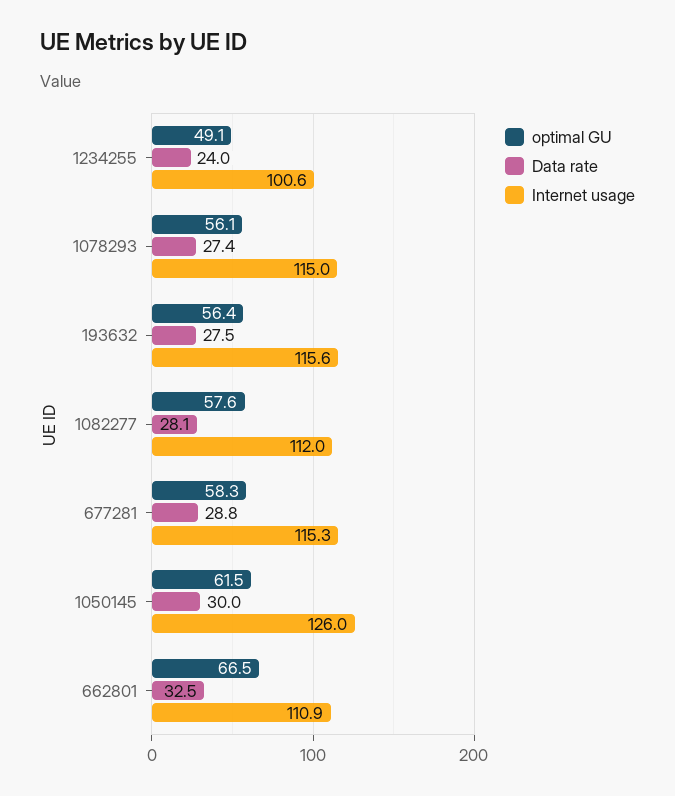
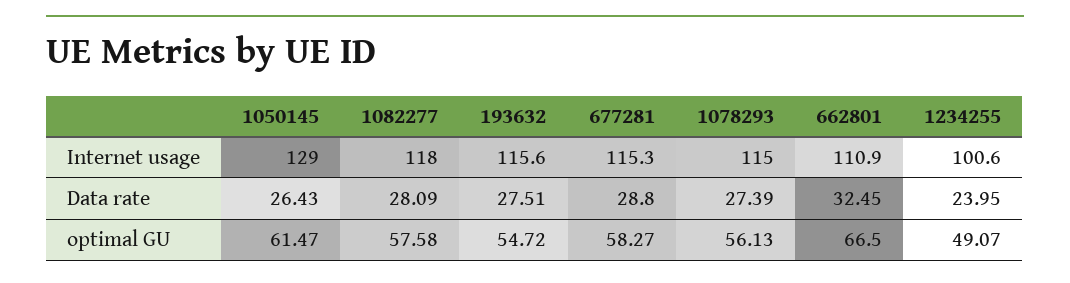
optimal GU, 193632: 56.4 -> 54.72
Internet usage, 1082277: 112 -> 118
Data rate, 1050145: 30 -> 26.43
Internet usage, 1050145: 126 -> 129

